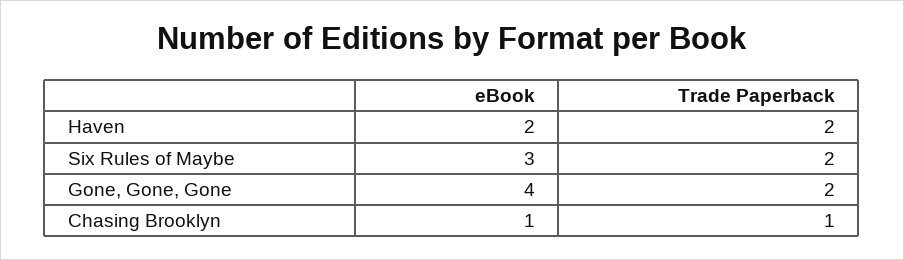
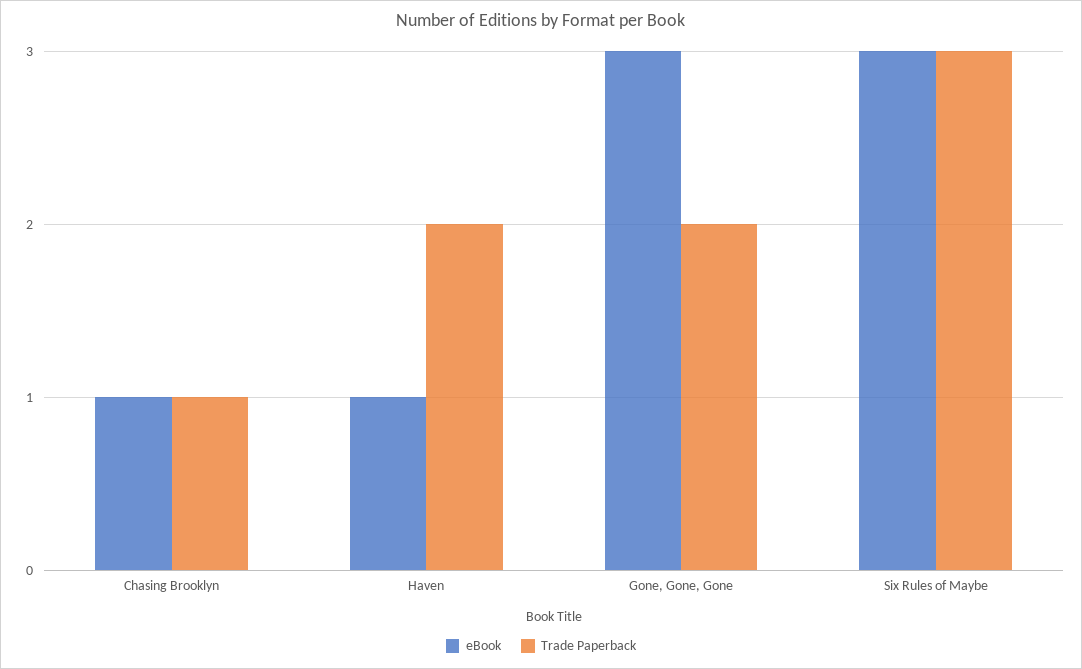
eBook, Haven: 2 -> 1
Trade Paperback, Six Rules of Maybe: 2 -> 3
eBook, Gone, Gone, Gone: 4 -> 3

